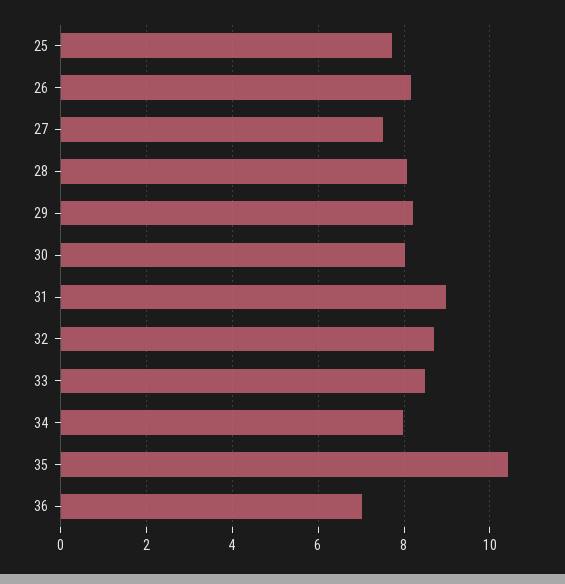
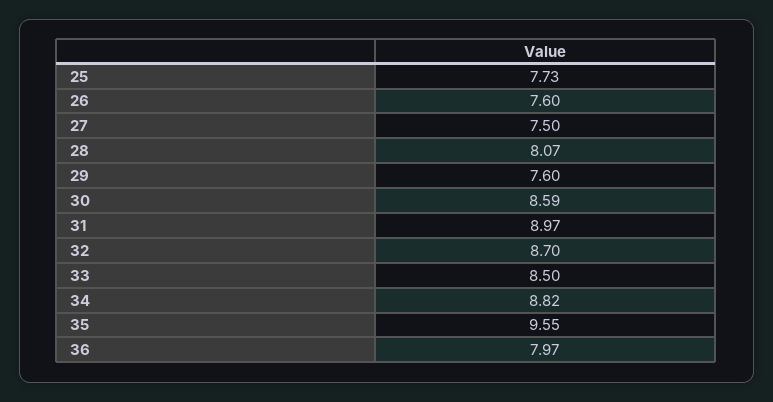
26: 8.2 -> 7.6
29: 8.2 -> 7.6
30: 8 -> 8.59
34: 8 -> 8.82
35: 10.4 -> 9.55
36: 7 -> 7.97

